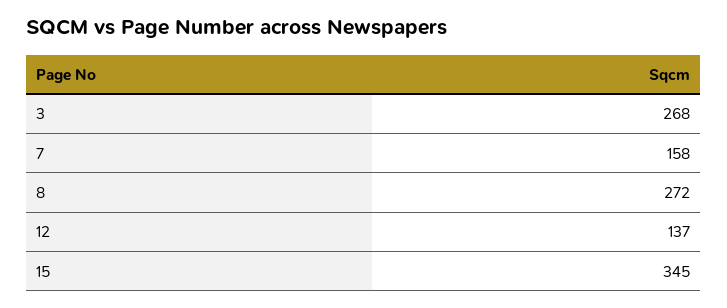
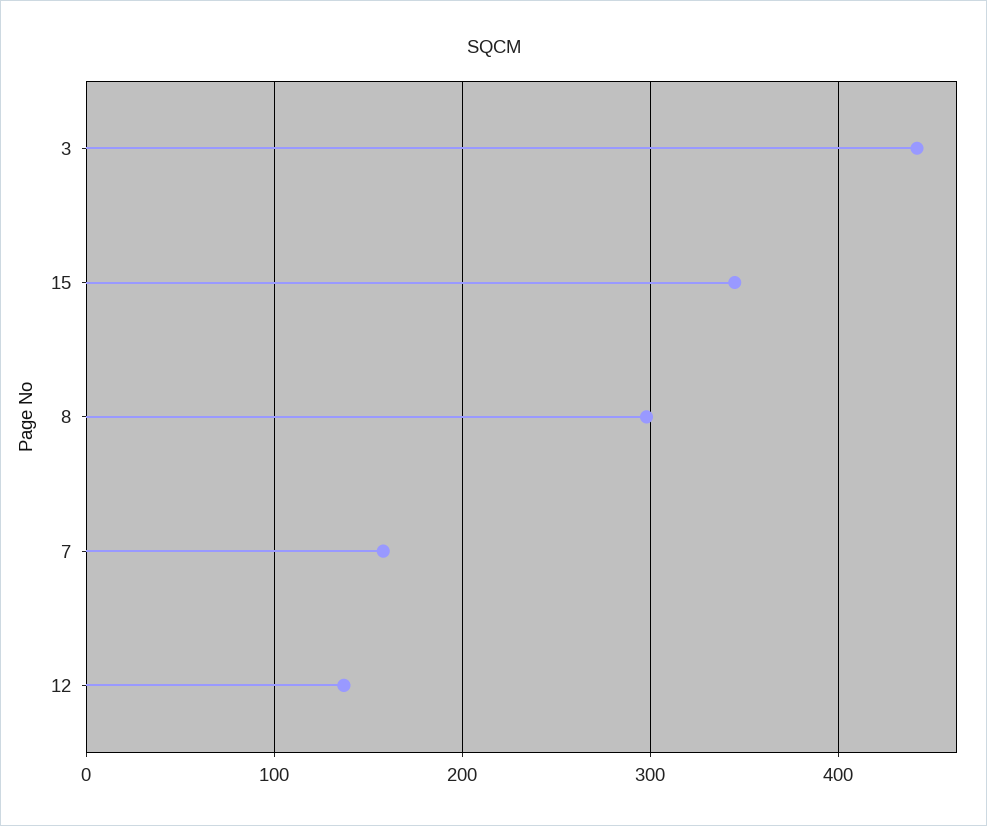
3: 268 -> 440
8: 272 -> 300

